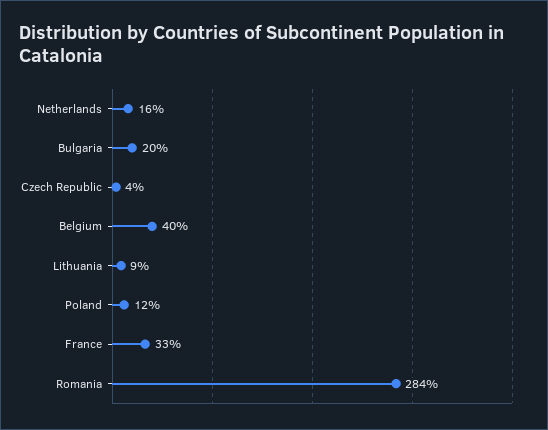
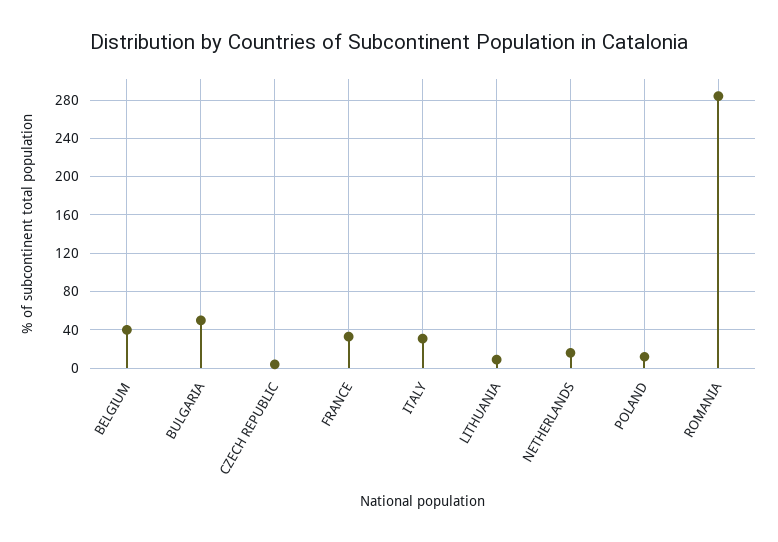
Bulgaria: 20 -> 50
ITALY: none -> 30

